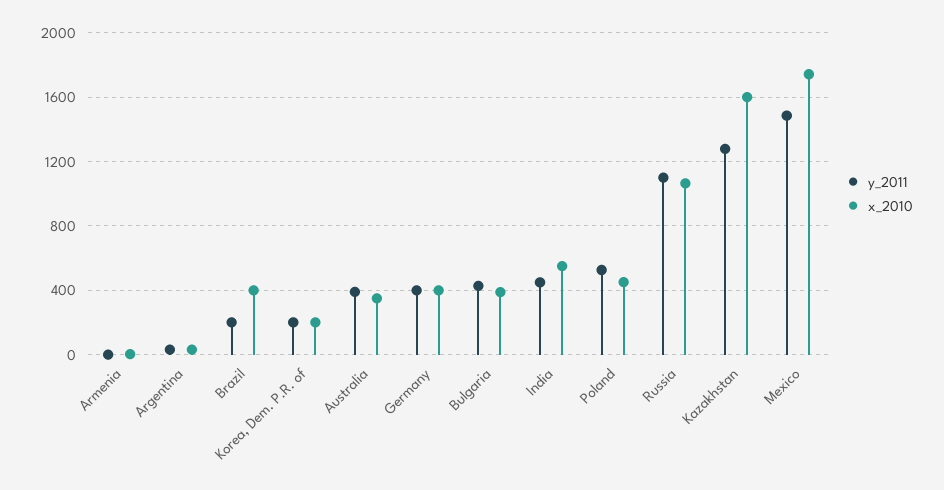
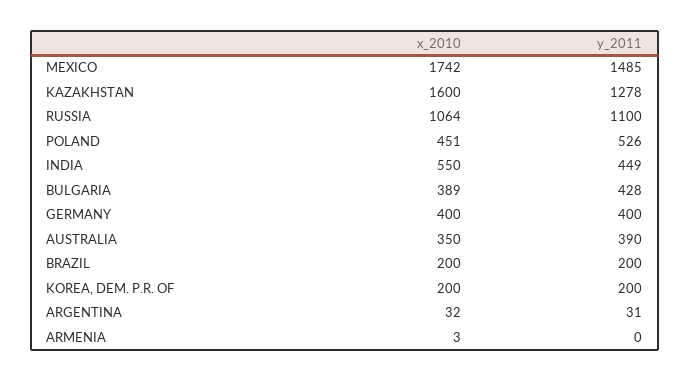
x_2010, Brazil: 400 -> 200

